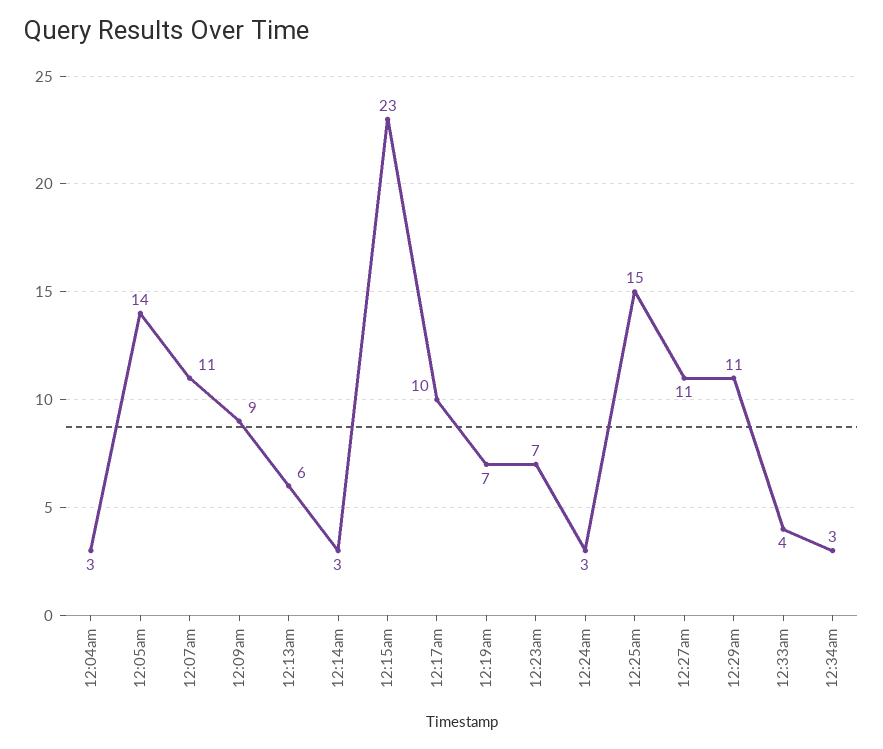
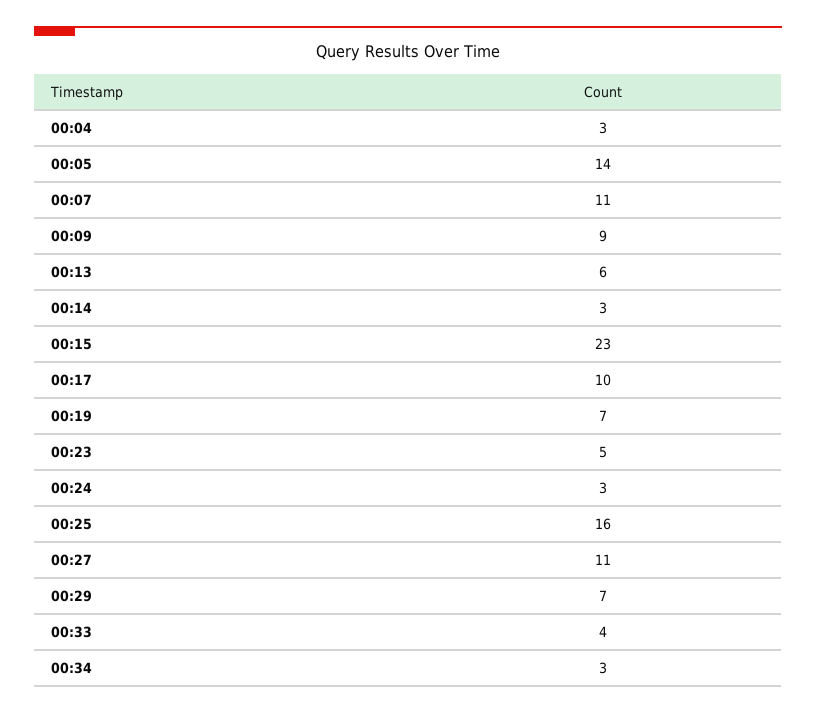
12:23am: 7 -> 5
12:25am: 15 -> 16
12:29am: 11 -> 7

